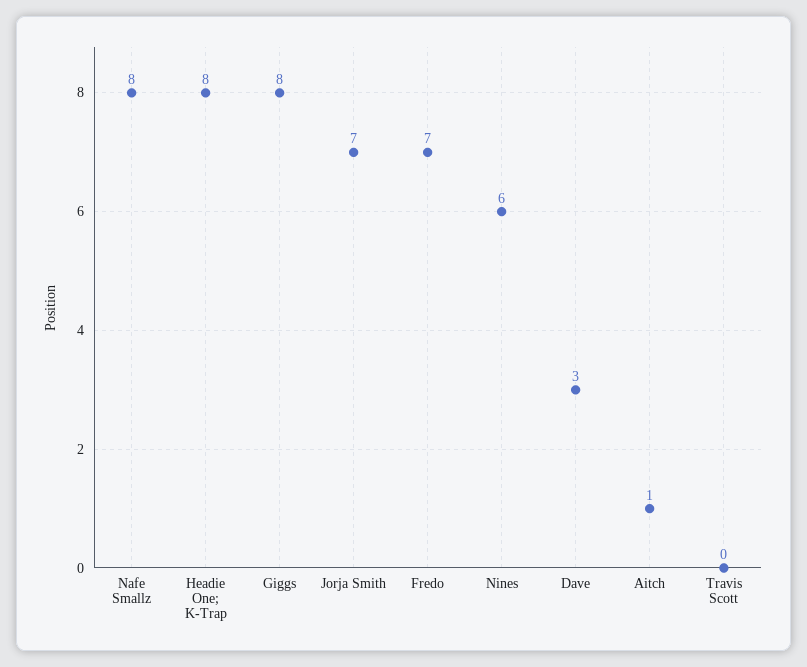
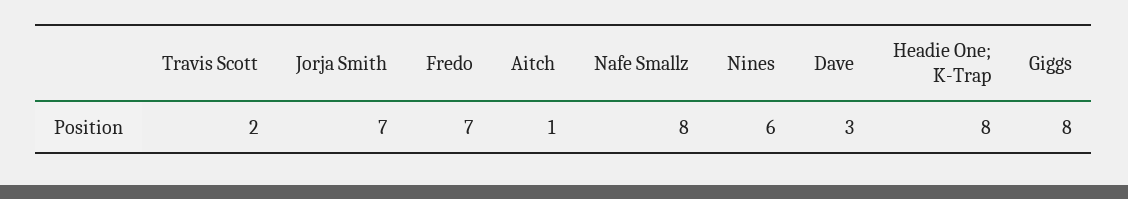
Travis Scott: 0 -> 2

